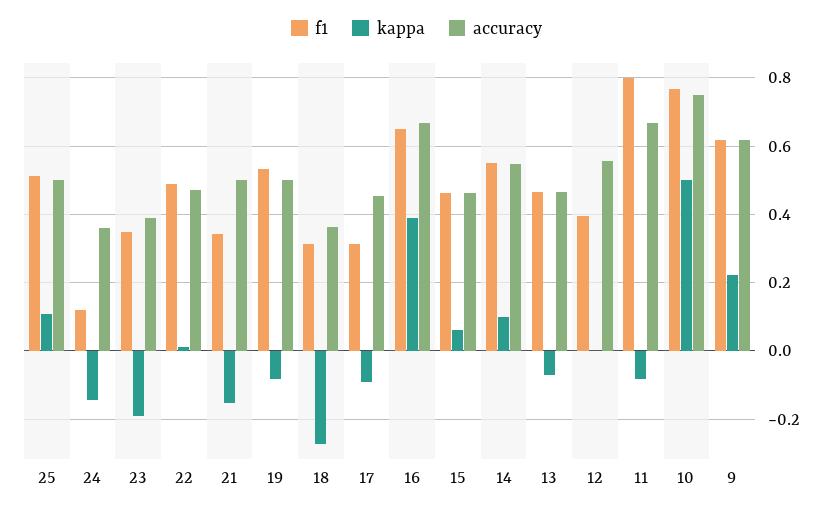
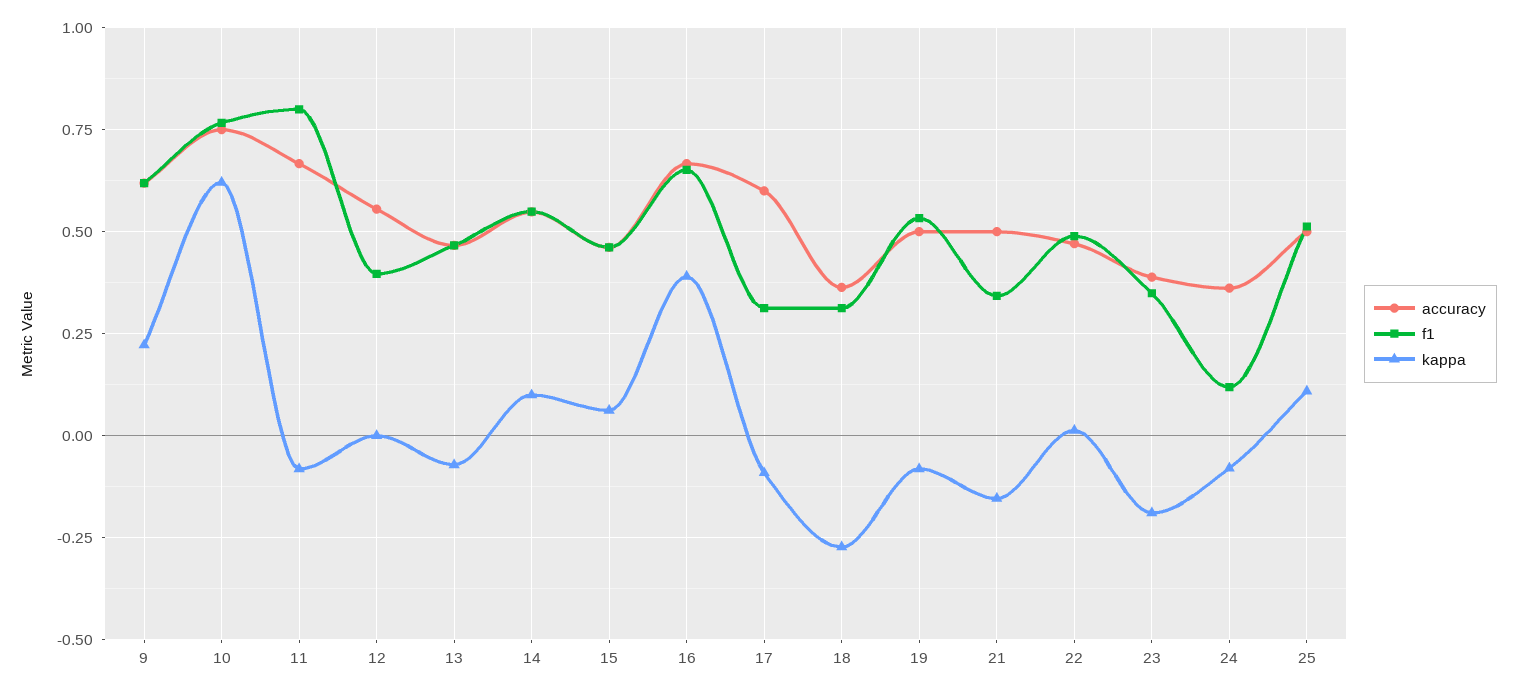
kappa, 24: -0.14 -> -0.075
accuracy, 17: 0.46 -> 0.6
kappa, 10: 0.5 -> 0.625

